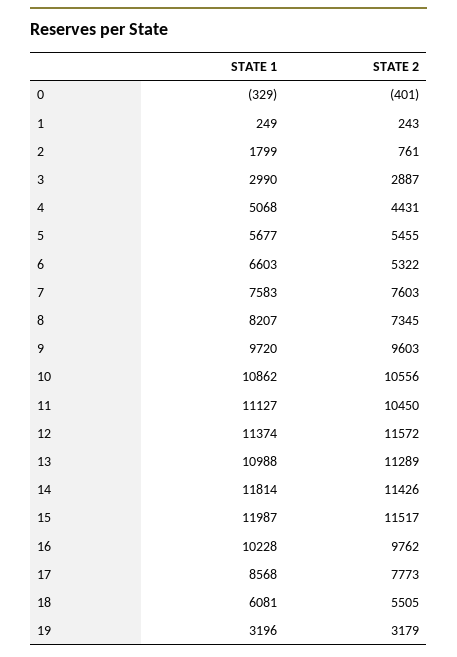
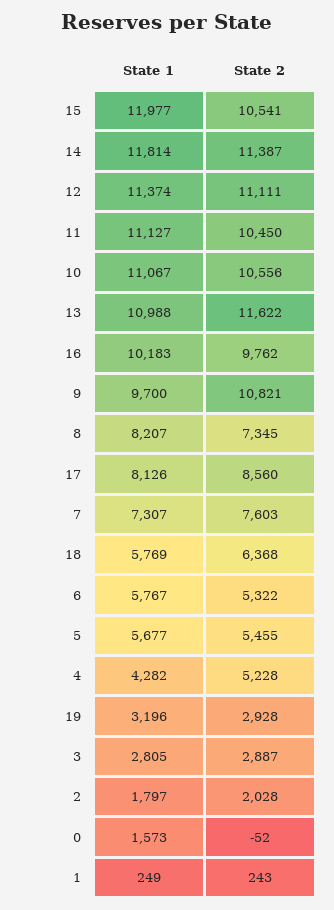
STATE 1, 0: -329 -> 1573
STATE 2, 0: -401 -> -52
STATE 1, 2: 1799 -> 1797
STATE 2, 2: 761 -> 2028
STATE 1, 3: 2990 -> 2805
STATE 1, 4: 5068 -> 4282
STATE 2, 4: 4431 -> 5228
STATE 1, 6: 6603 -> 5767
STATE 1, 7: 7583 -> 7307
STATE 1, 9: 9720 -> 9700
STATE 2, 9: 9603 -> 10821
STATE 1, 10: 10862 -> 11067
STATE 2, 12: 11572 -> 11111
STATE 2, 13: 11289 -> 11622
STATE 2, 14: 11426 -> 11387
STATE 1, 15: 11987 -> 11977
STATE 2, 15: 11517 -> 10541
STATE 1, 16: 10228 -> 10183
STATE 1, 17: 8568 -> 8126
STATE 2, 17: 7773 -> 8560
STATE 1, 18: 6081 -> 5769
STATE 2, 18: 5505 -> 6368
STATE 2, 19: 3179 -> 2928

